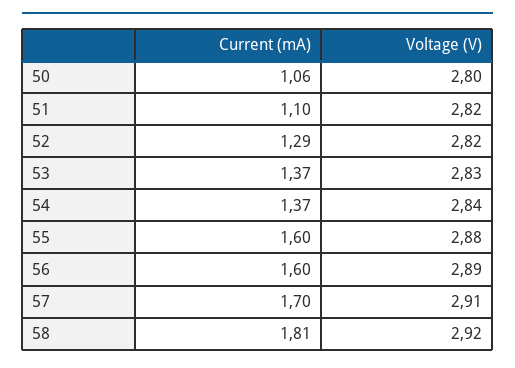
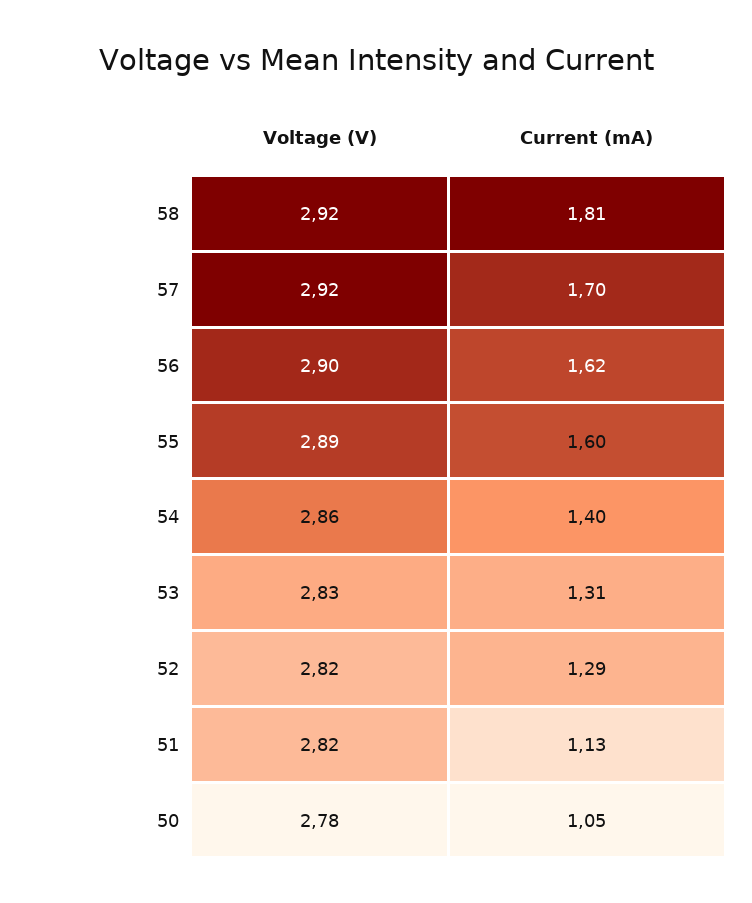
Current (mA), 50: 1.06 -> 1.05
Voltage (V), 50: 2.8 -> 2.78
Current (mA), 51: 1.1 -> 1.13
Current (mA), 53: 1.37 -> 1.31
Current (mA), 54: 1.37 -> 1.4
Voltage (V), 54: 2.84 -> 2.86
Voltage (V), 55: 2.88 -> 2.89
Current (mA), 56: 1.6 -> 1.62
Voltage (V), 56: 2.89 -> 2.9
Voltage (V), 57: 2.91 -> 2.92

